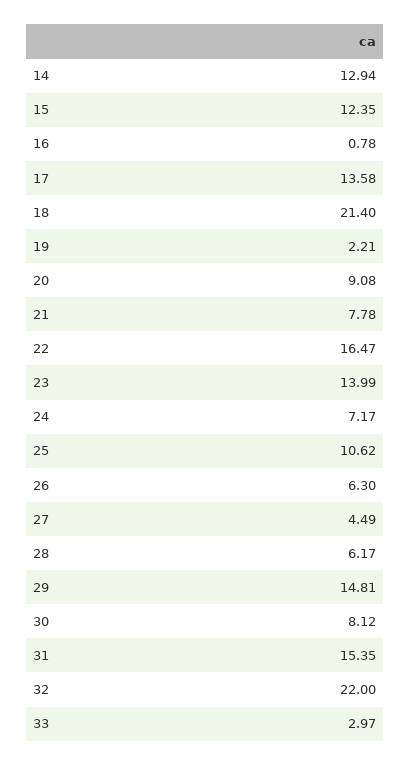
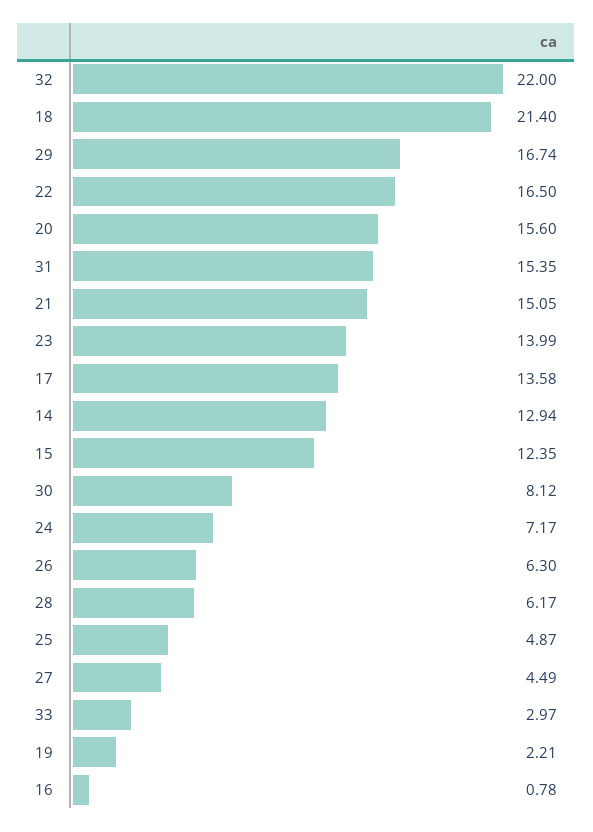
20: 9.08 -> 15.6
21: 7.78 -> 15.05
22: 16.47 -> 16.5
25: 10.62 -> 4.87
29: 14.81 -> 16.74

